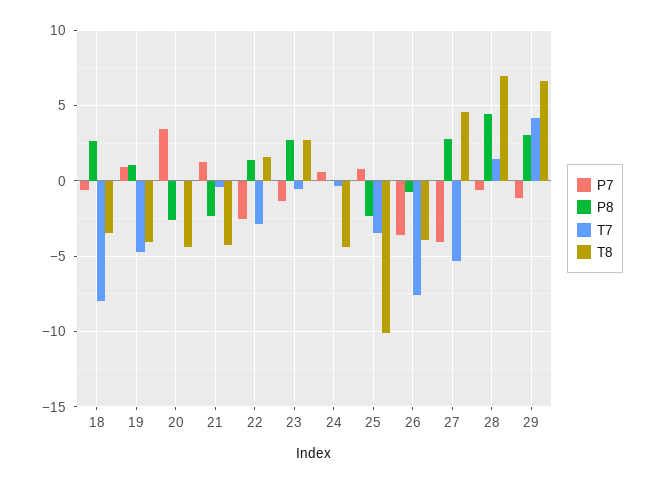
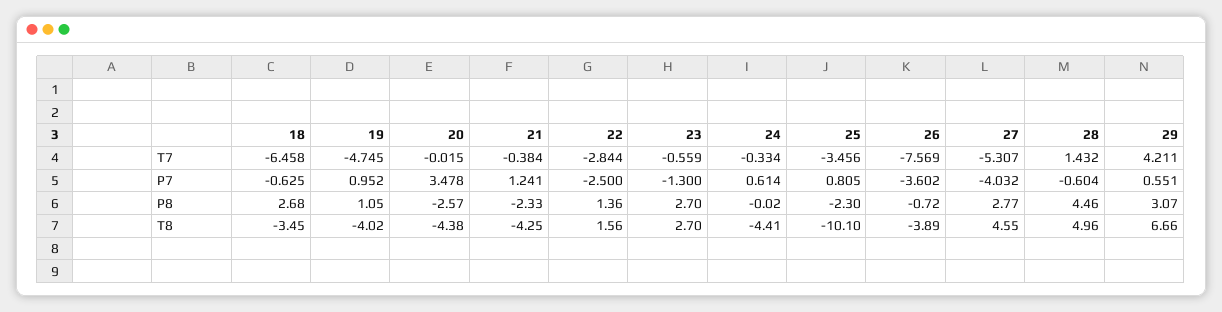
T7, 18: -8 -> -6.458
T8, 28: 7 -> 4.96
P7, 29: -1 -> 0.551

